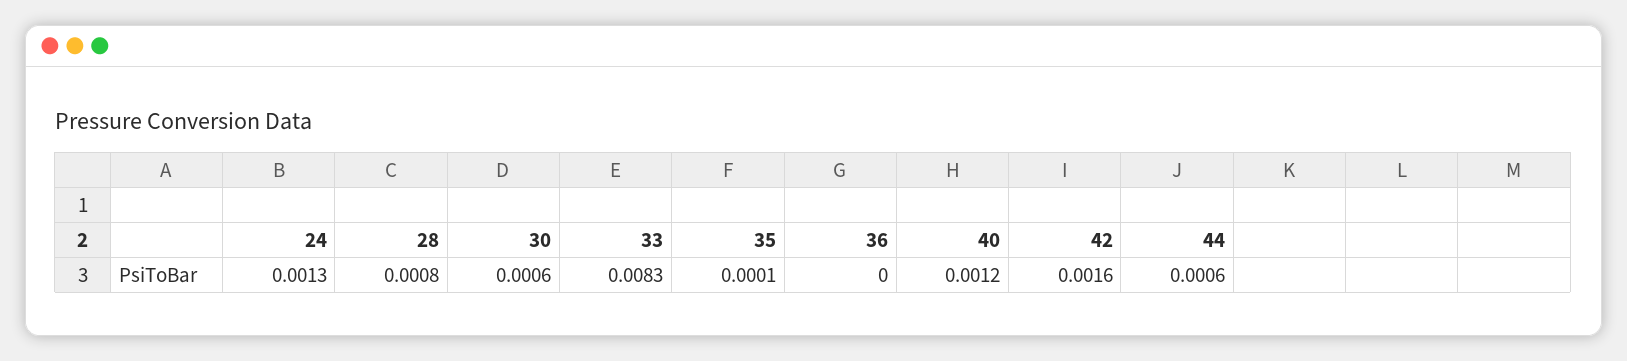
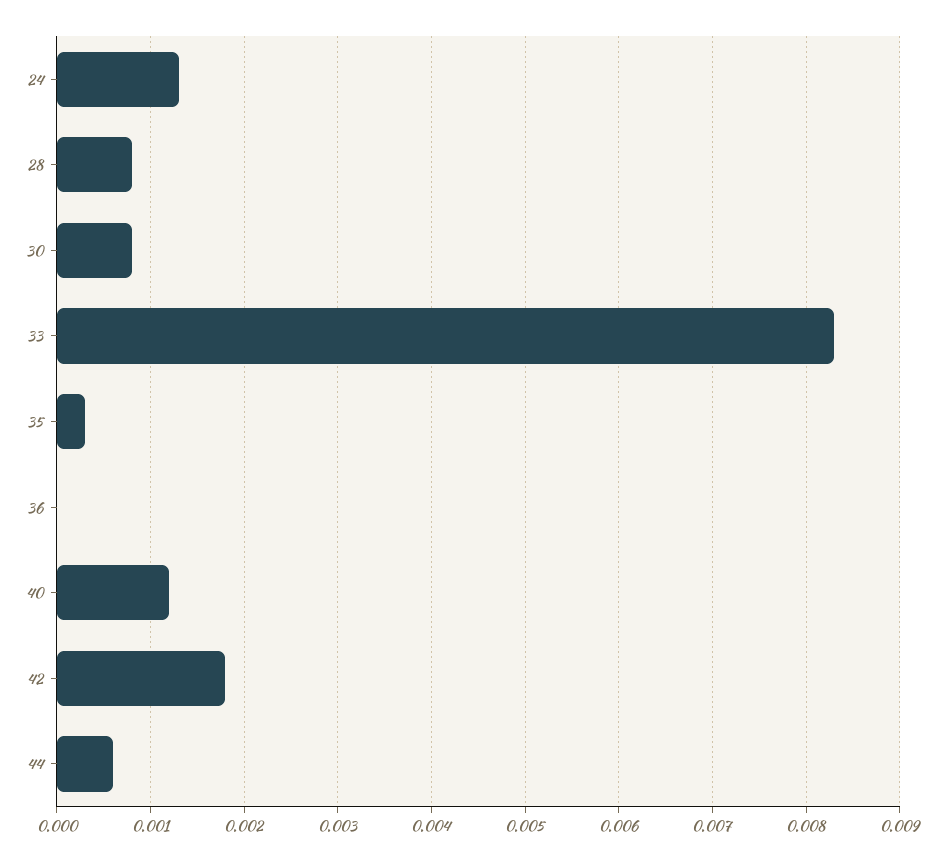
30: 0.0006 -> 0.0008
35: 0.0001 -> 0.0003
42: 0.0016 -> 0.0018

